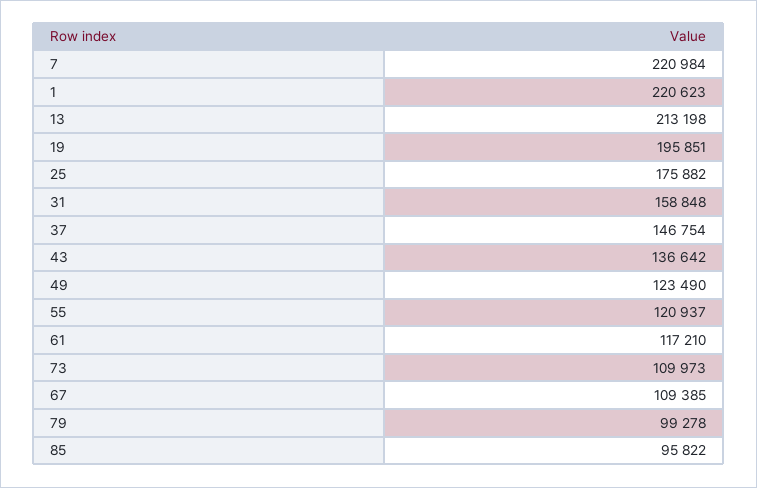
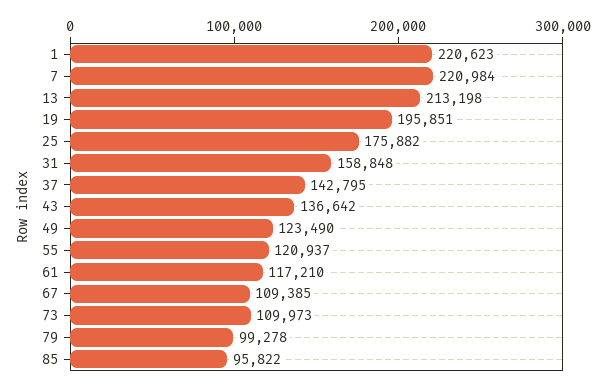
37: 146754 -> 142795

